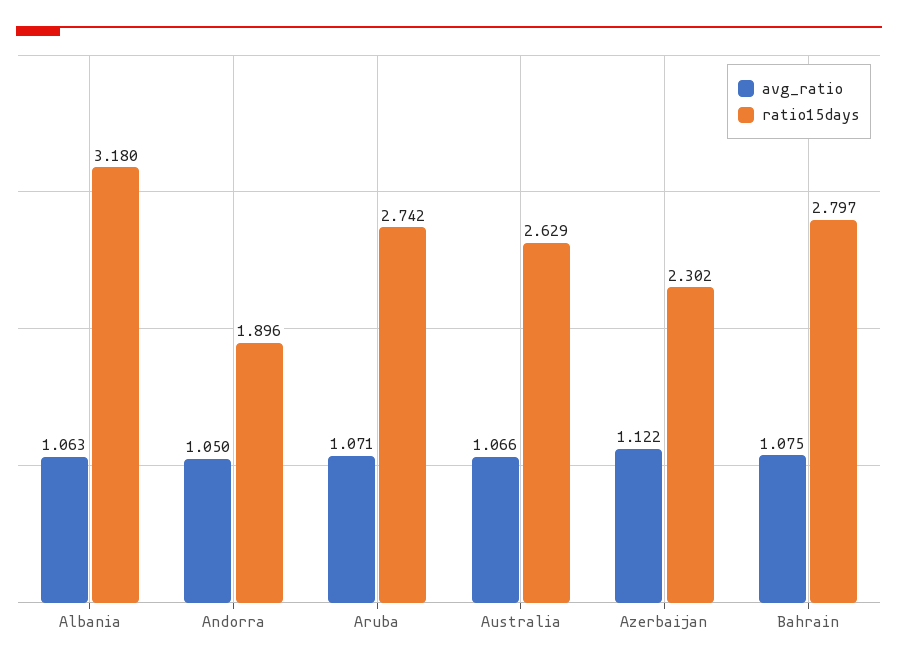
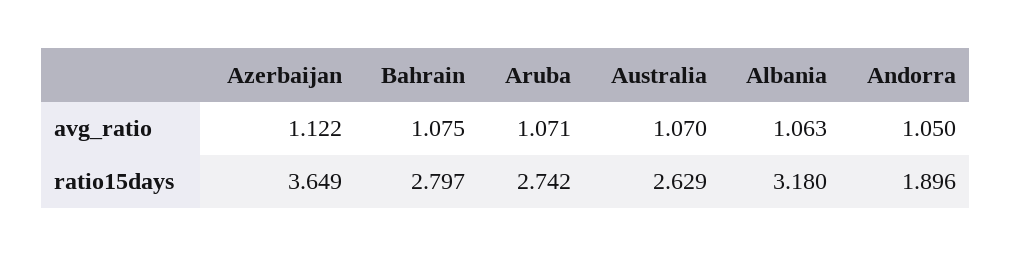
avg_ratio, Australia: 1.066 -> 1.07
ratio15days, Azerbaijan: 2.302 -> 3.649

